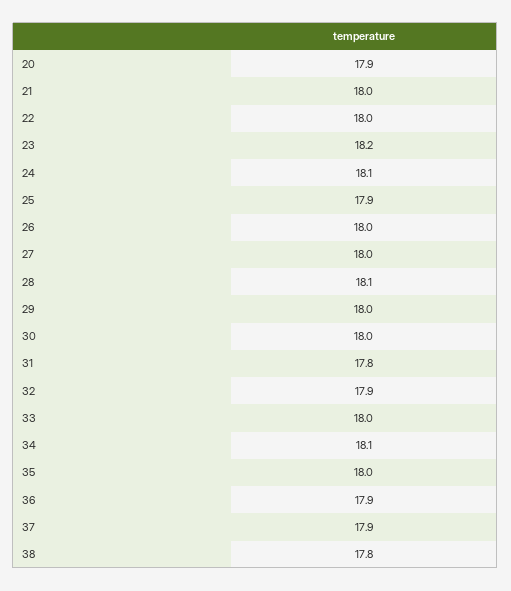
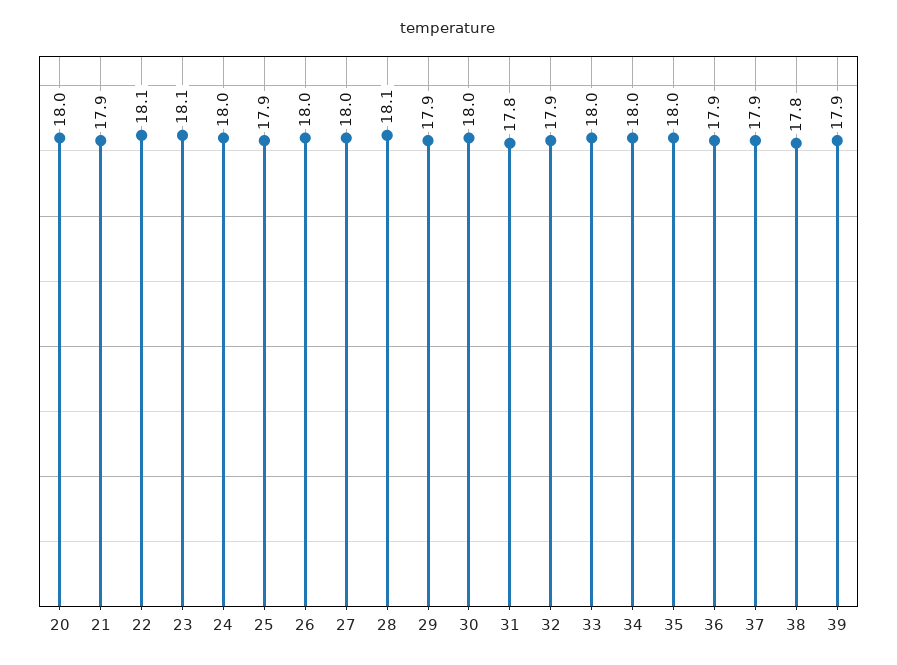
20: 17.9 -> 18
21: 18 -> 17.9
22: 18 -> 18.1
23: 18.2 -> 18.1
24: 18.1 -> 18
29: 18 -> 17.9
34: 18.1 -> 18
39: none -> 17.9

